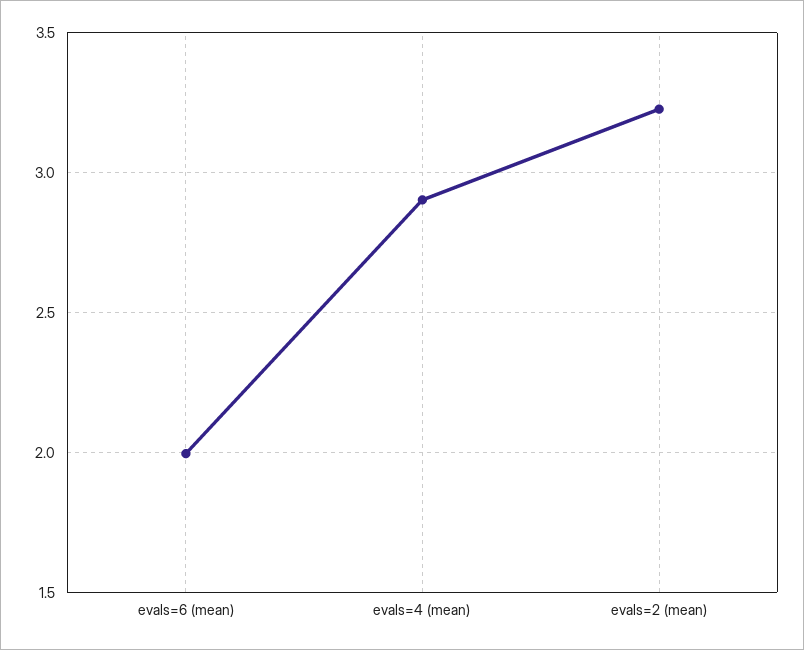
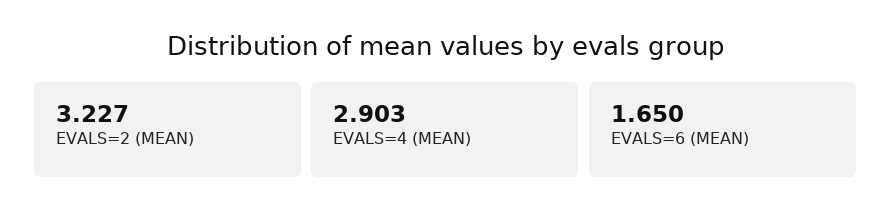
evals=6 (mean): 2 -> 1.65

